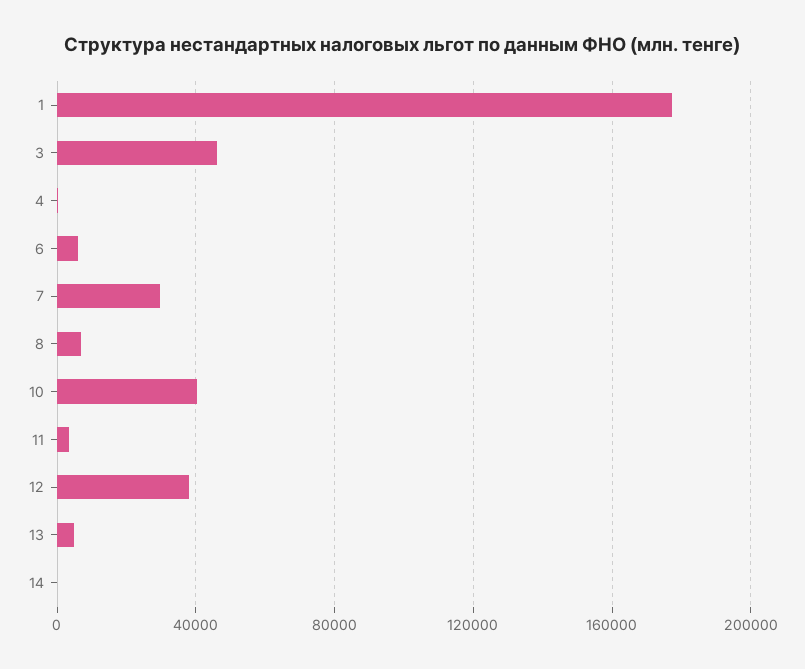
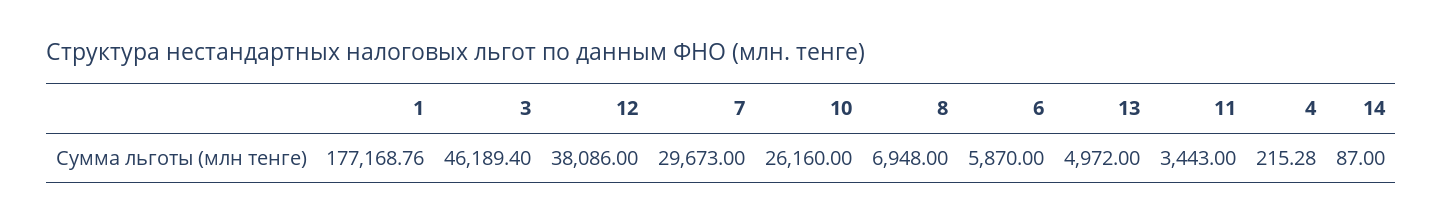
10: 40000 -> 26160

